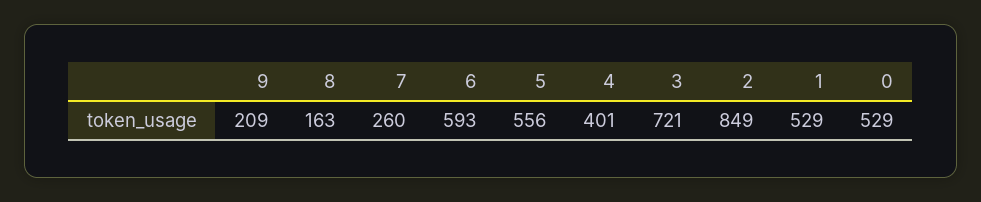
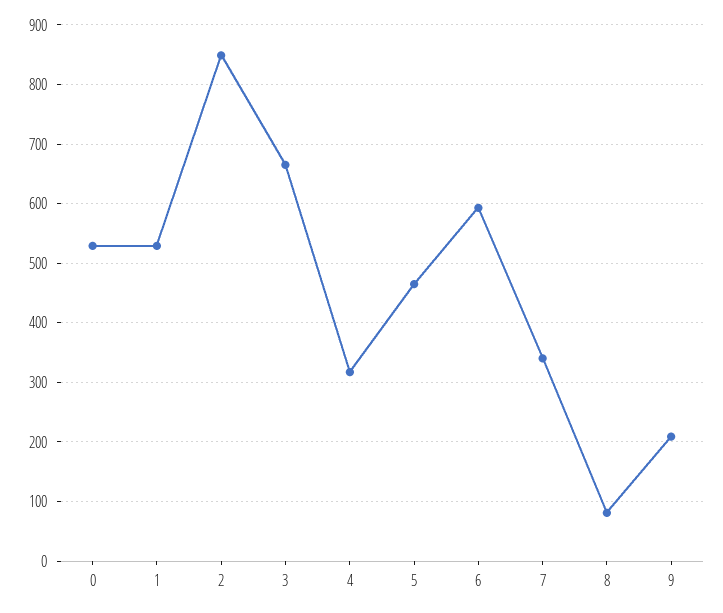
8: 163 -> 80
7: 260 -> 340
5: 556 -> 460
4: 401 -> 320
3: 721 -> 660

